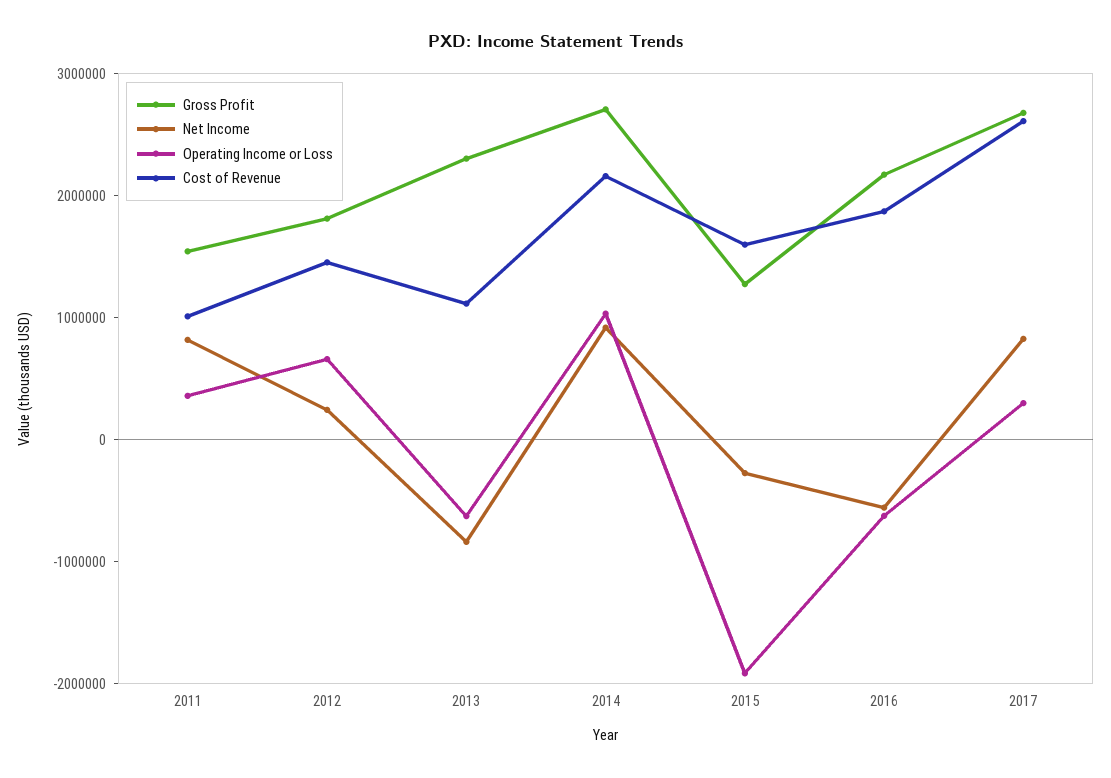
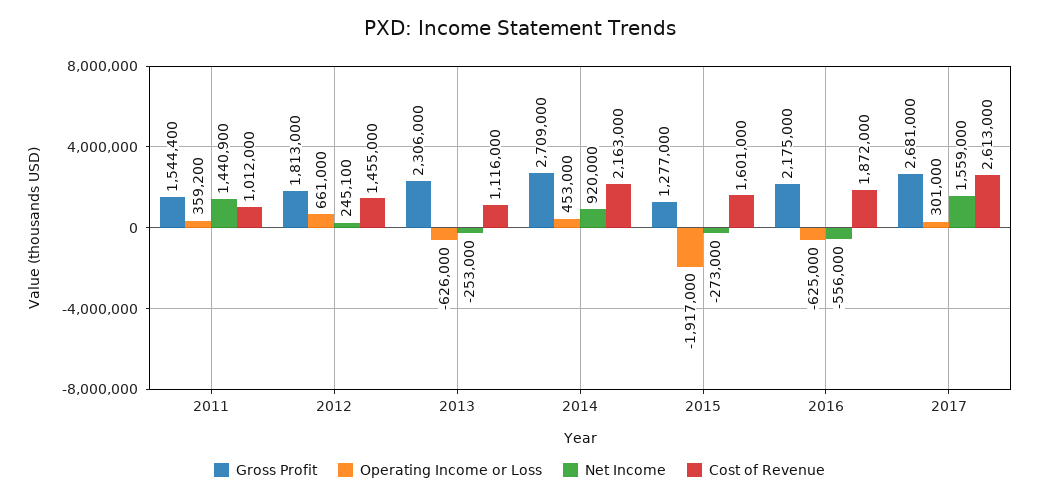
Net Income, 2011: 800000 -> 1440900
Net Income, 2013: -800000 -> -253000
Operating Income or Loss, 2014: 1000000 -> 453000
Net Income, 2017: 800000 -> 1559000

